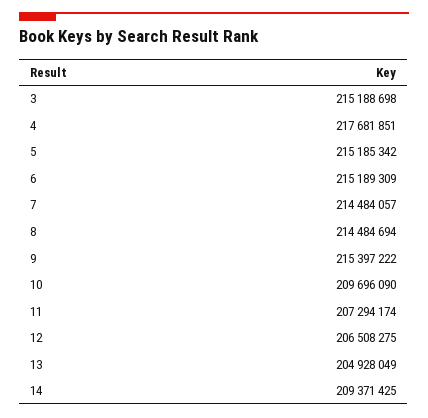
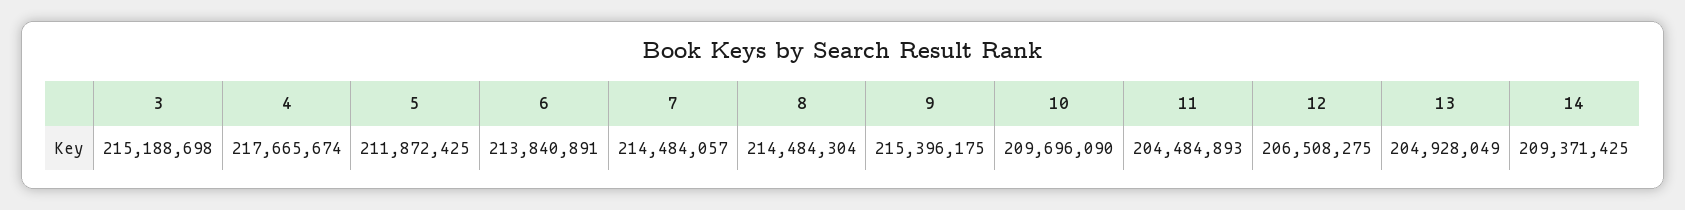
4: 217681851 -> 217665674
5: 215185342 -> 211872425
6: 215189309 -> 213840891
8: 214484694 -> 214484304
9: 215397222 -> 215396175
11: 207294174 -> 204484893

